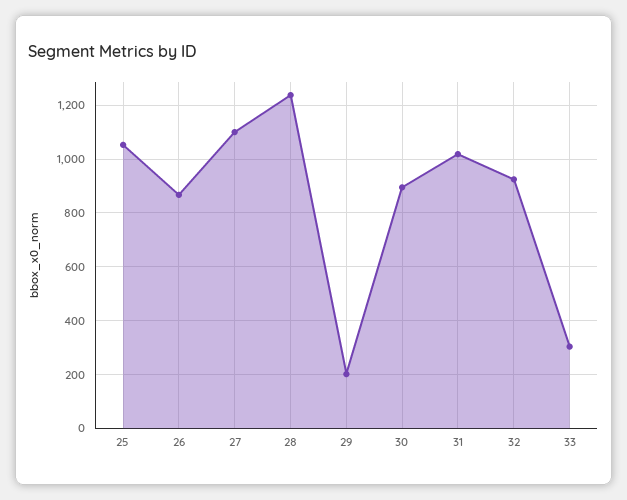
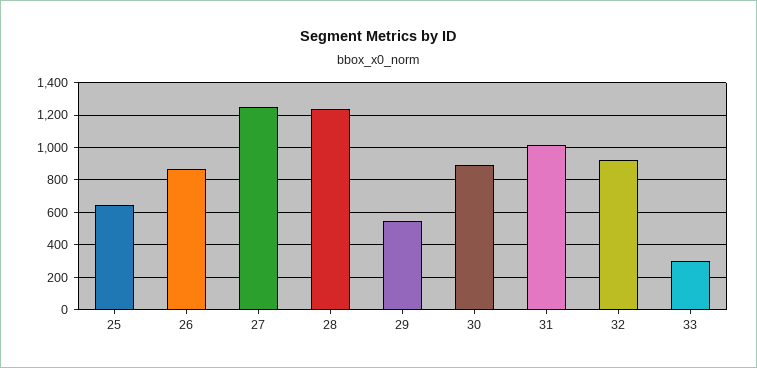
25: 1050 -> 650
27: 1100 -> 1250
29: 200 -> 550

